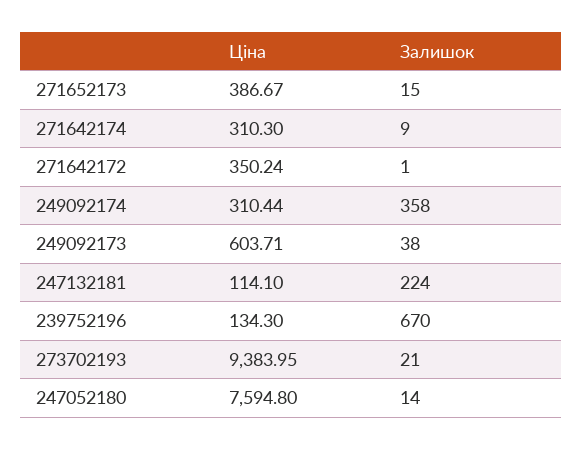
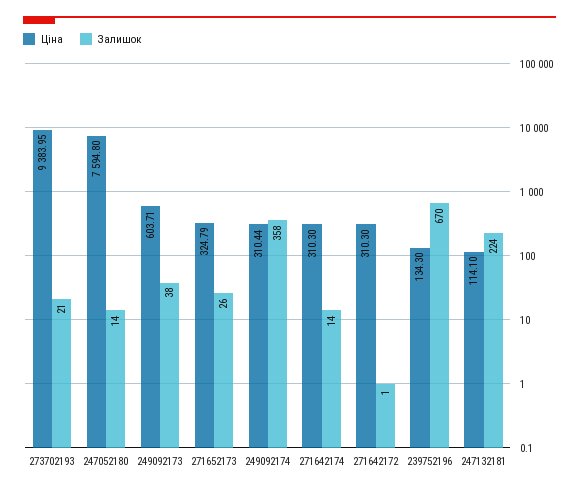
Ціна, 271652173: 386.67 -> 324.79
Залишок, 271652173: 15 -> 26
Залишок, 271642174: 9 -> 14
Ціна, 271642172: 350.24 -> 310.3

